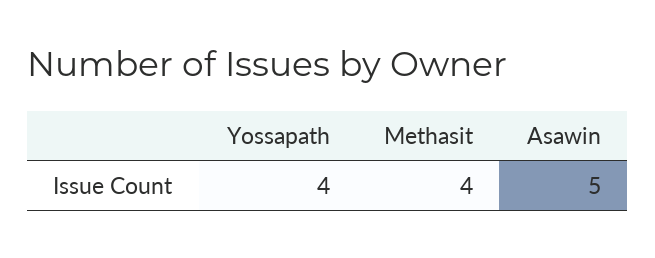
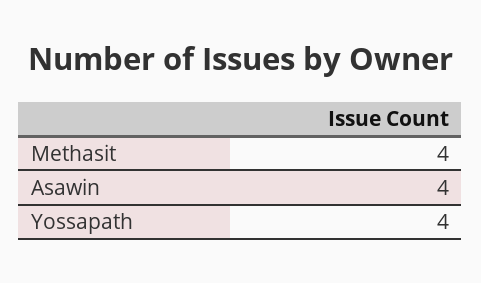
Asawin: 5 -> 4

